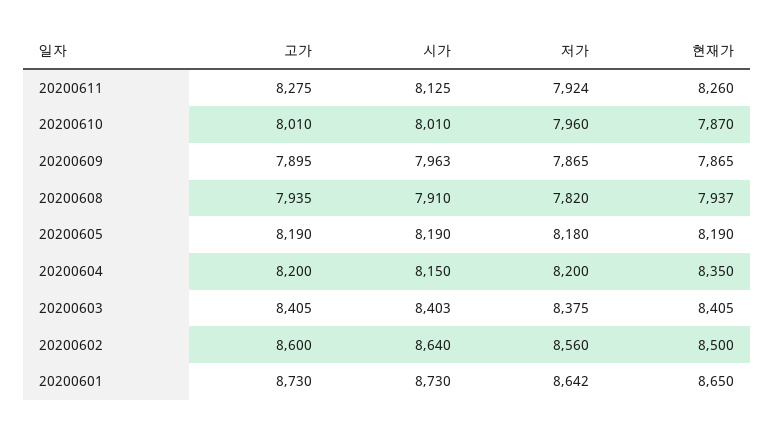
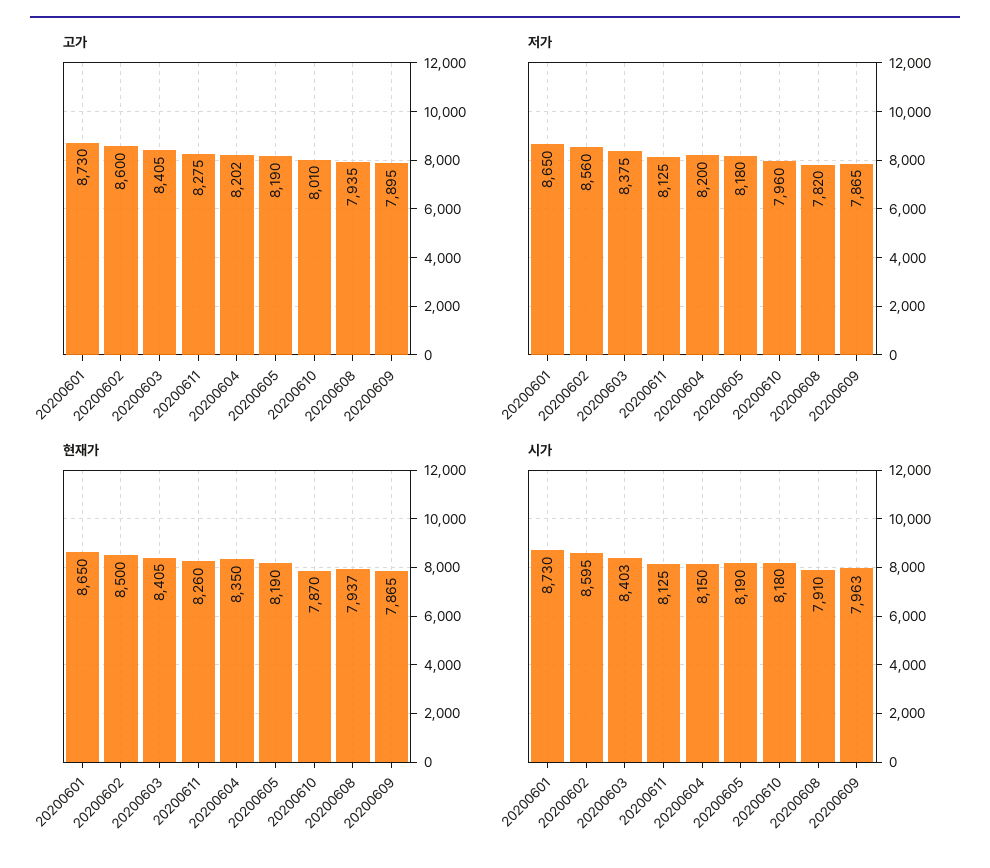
저가, 20200611: 7924 -> 8125
시가, 20200610: 8010 -> 8180
고가, 20200604: 8200 -> 8202
시가, 20200602: 8640 -> 8595
저가, 20200601: 8642 -> 8650

